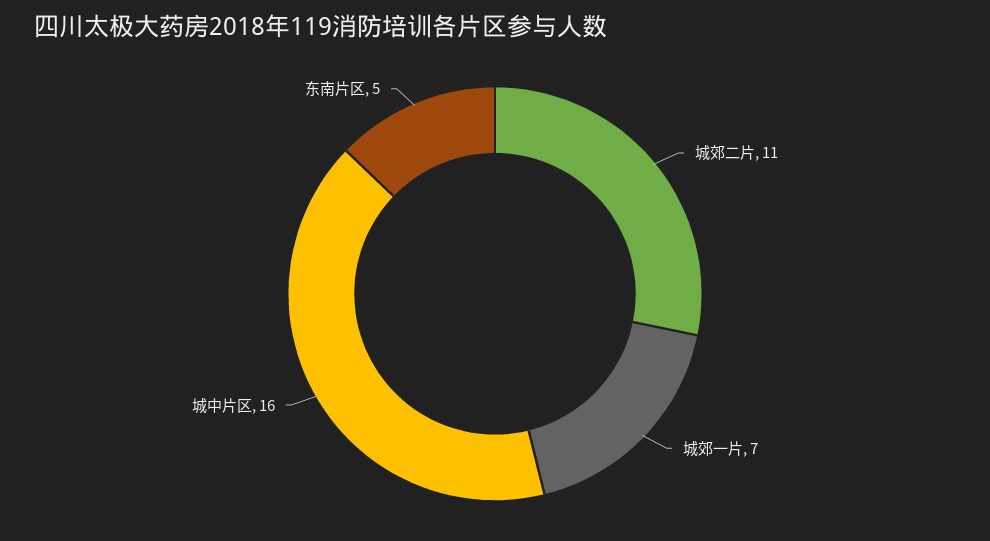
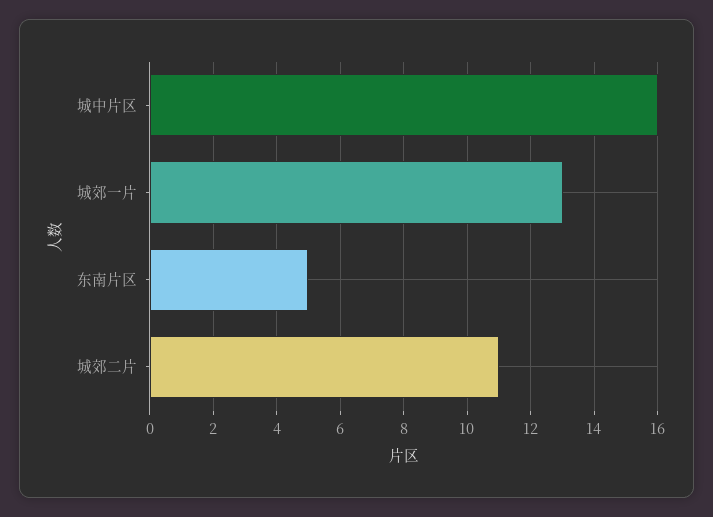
城郊一片: 7 -> 13

